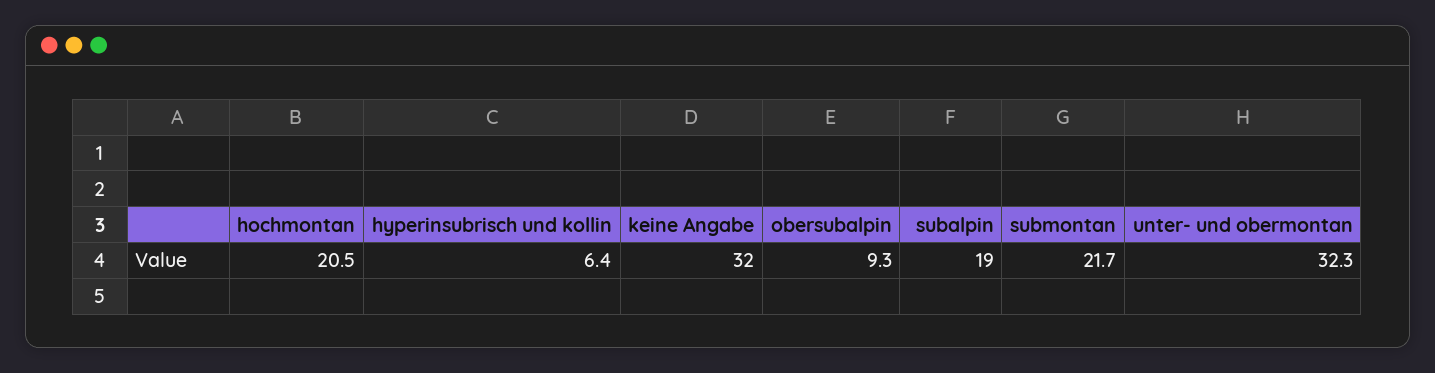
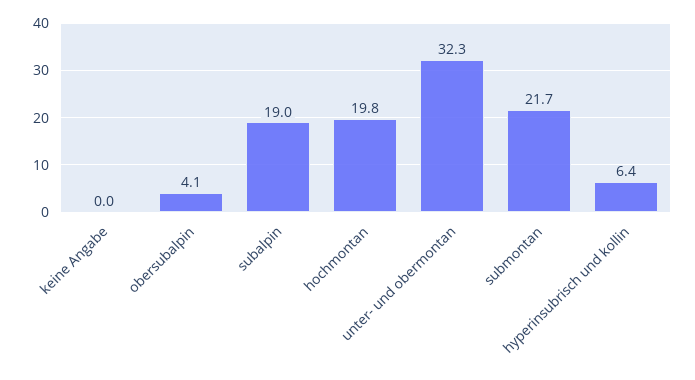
hochmontan: 20.5 -> 19.8
keine Angabe: 32 -> 0
obersubalpin: 9.3 -> 4.1

